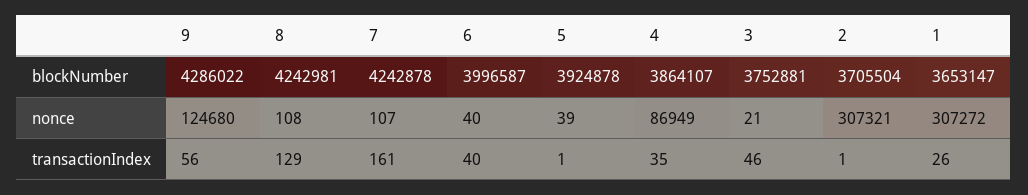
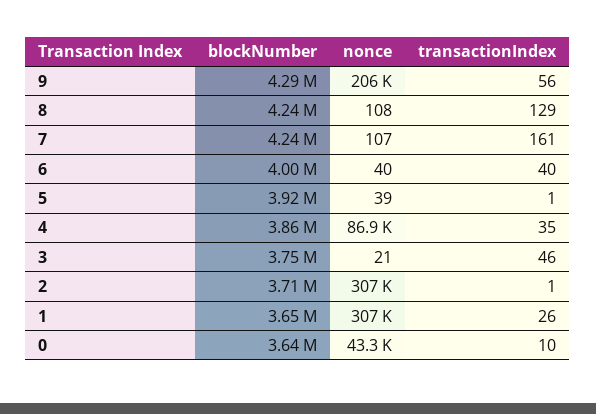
9, nonce: 124680 -> 206000
0, blockNumber: none -> 3640000
0, nonce: none -> 43300
0, transactionIndex: none -> 10

